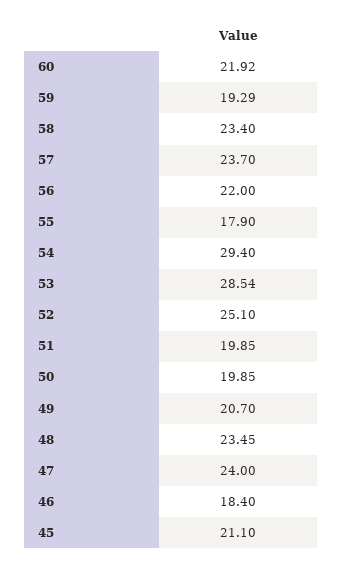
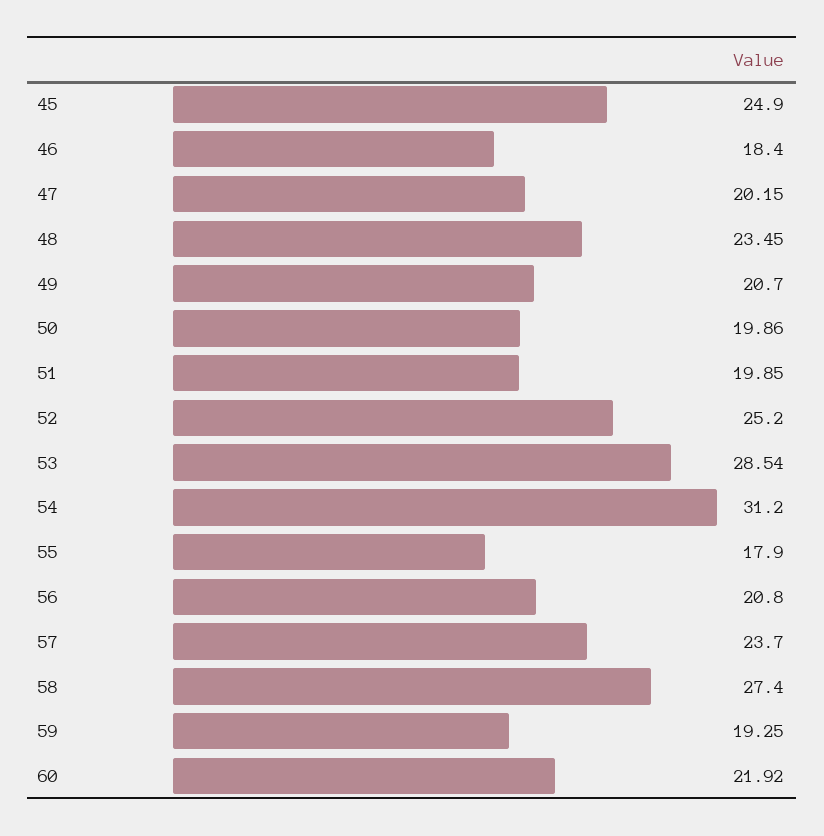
59: 19.29 -> 19.25
58: 23.4 -> 27.4
56: 22 -> 20.8
54: 29.4 -> 31.2
52: 25.1 -> 25.2
50: 19.85 -> 19.86
47: 24 -> 20.15
45: 21.1 -> 24.9

